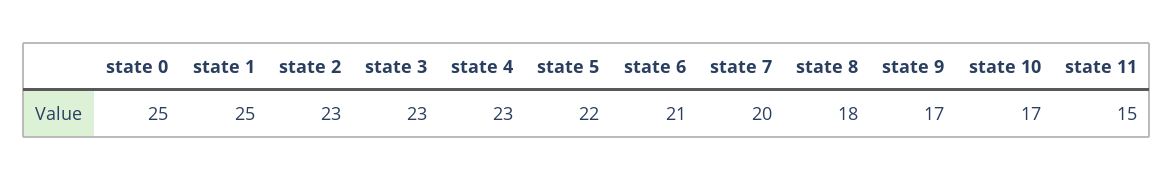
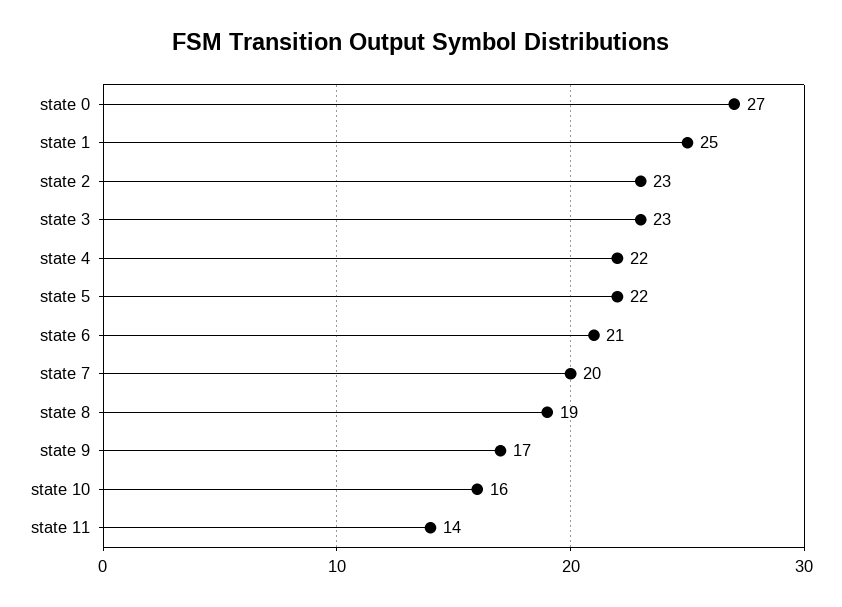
state 0: 25 -> 27
state 4: 23 -> 22
state 8: 18 -> 19
state 10: 17 -> 16
state 11: 15 -> 14

